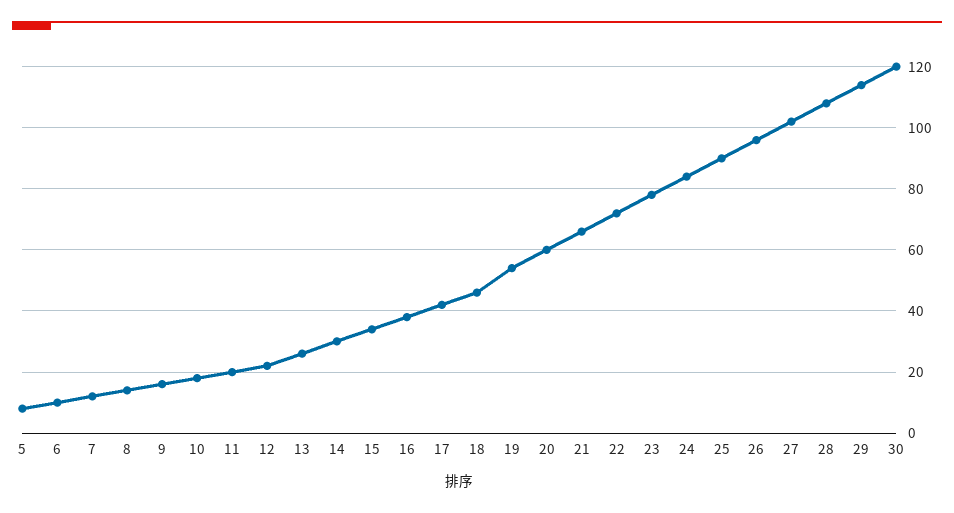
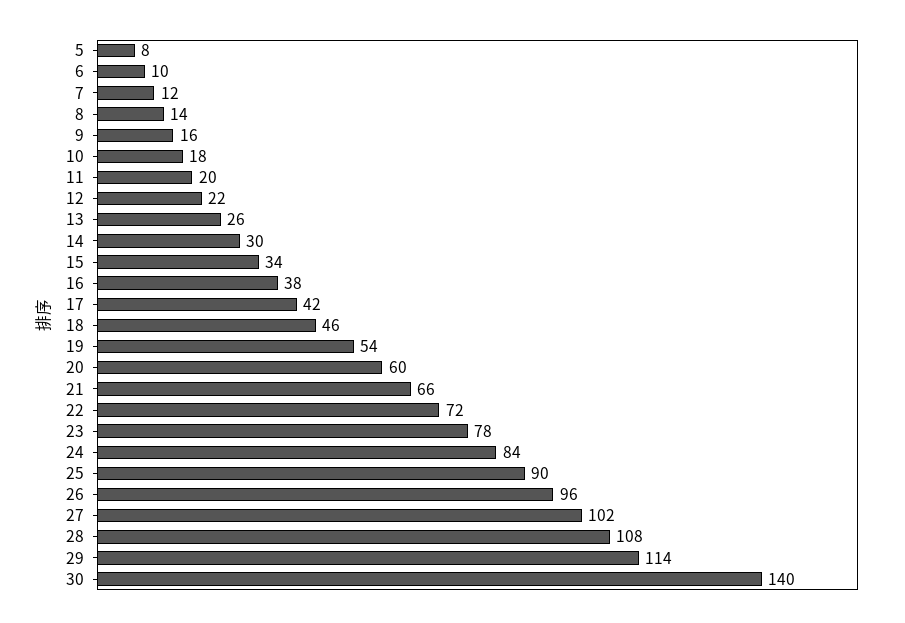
30: 120 -> 140

